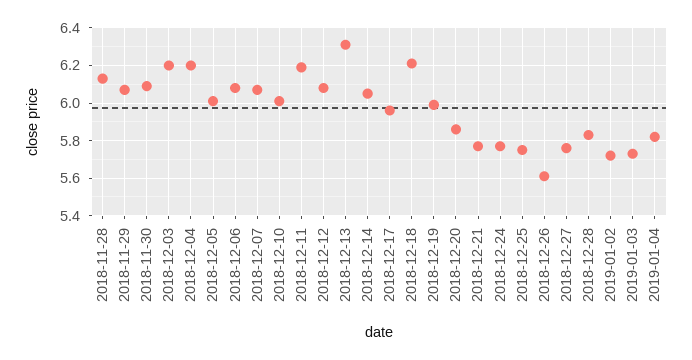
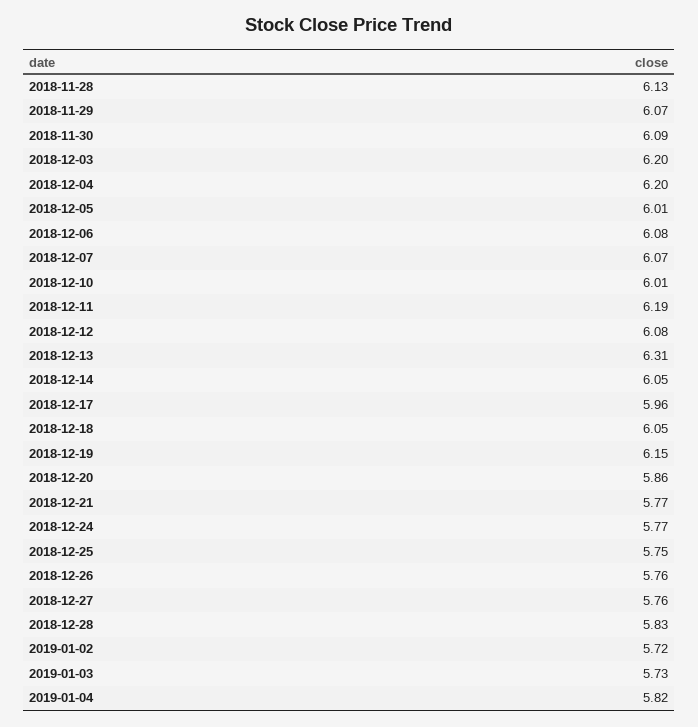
2018-12-18: 6.2 -> 6.05
2018-12-19: 6 -> 6.15
2018-12-26: 5.6 -> 5.76

